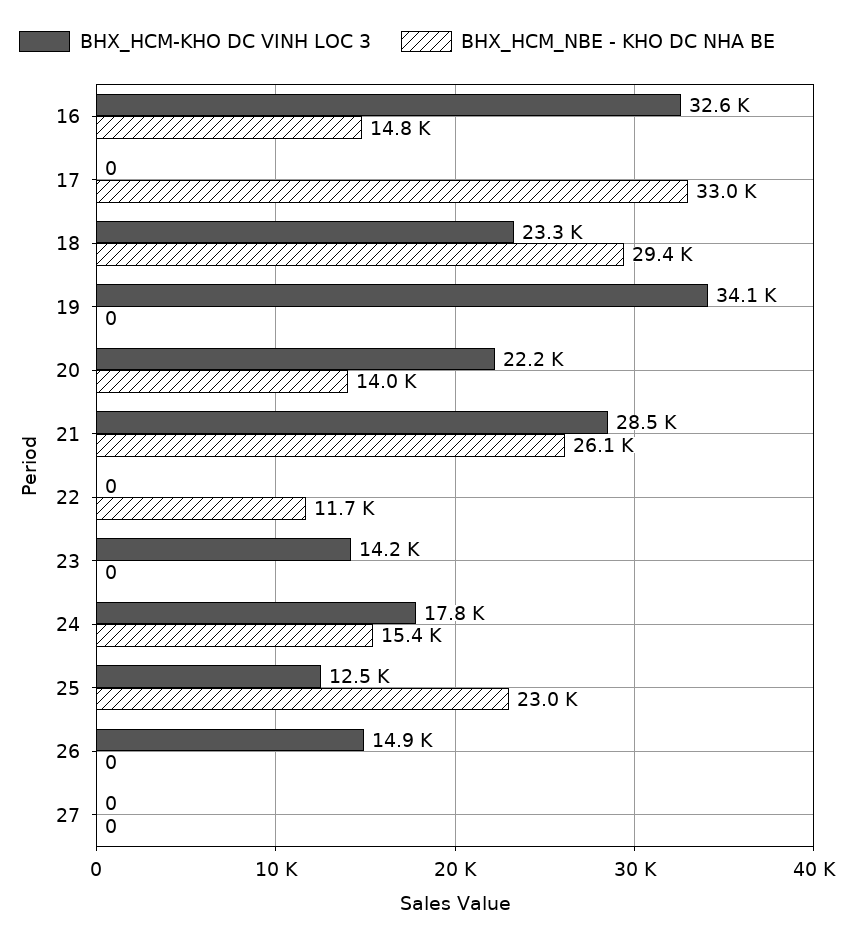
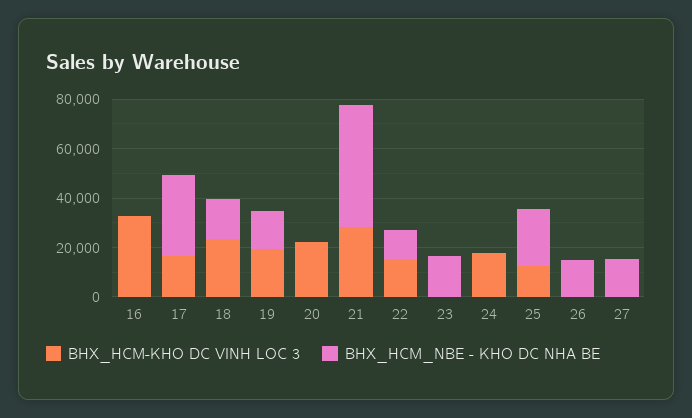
BHX_HCM_NBE - KHO DC NHA BE, 16: 14800 -> 0
BHX_HCM-KHO DC VINH LOC 3, 17: 0 -> 15000
BHX_HCM_NBE - KHO DC NHA BE, 18: 29400 -> 15000
BHX_HCM-KHO DC VINH LOC 3, 19: 34100 -> 20000
BHX_HCM_NBE - KHO DC NHA BE, 19: 0 -> 15000
BHX_HCM_NBE - KHO DC NHA BE, 20: 14000 -> 0
BHX_HCM_NBE - KHO DC NHA BE, 21: 26100 -> 50000
BHX_HCM-KHO DC VINH LOC 3, 22: 0 -> 15000
BHX_HCM-KHO DC VINH LOC 3, 23: 14200 -> 0
BHX_HCM_NBE - KHO DC NHA BE, 23: 0 -> 15000
BHX_HCM_NBE - KHO DC NHA BE, 24: 15400 -> 0
BHX_HCM-KHO DC VINH LOC 3, 26: 14900 -> 0
BHX_HCM_NBE - KHO DC NHA BE, 26: 0 -> 15000
BHX_HCM_NBE - KHO DC NHA BE, 27: 0 -> 15000

